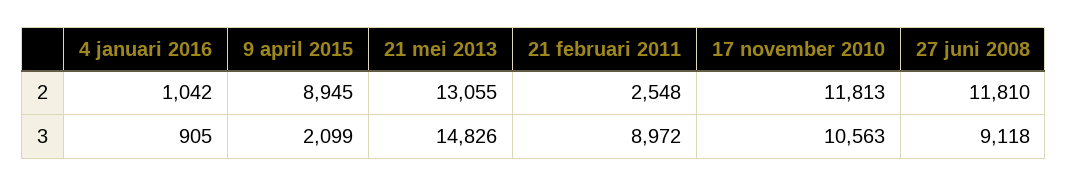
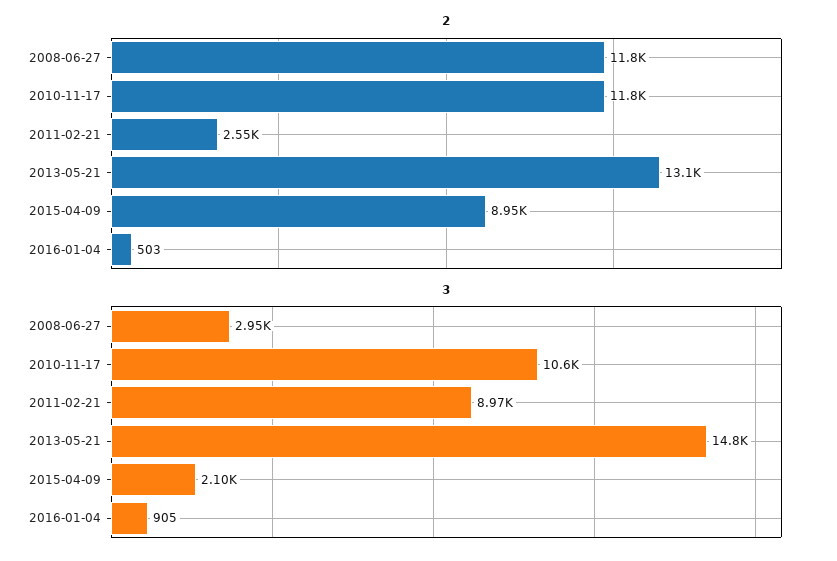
2, 4 januari 2016: 1042 -> 503
3, 27 juni 2008: 9118 -> 2950

